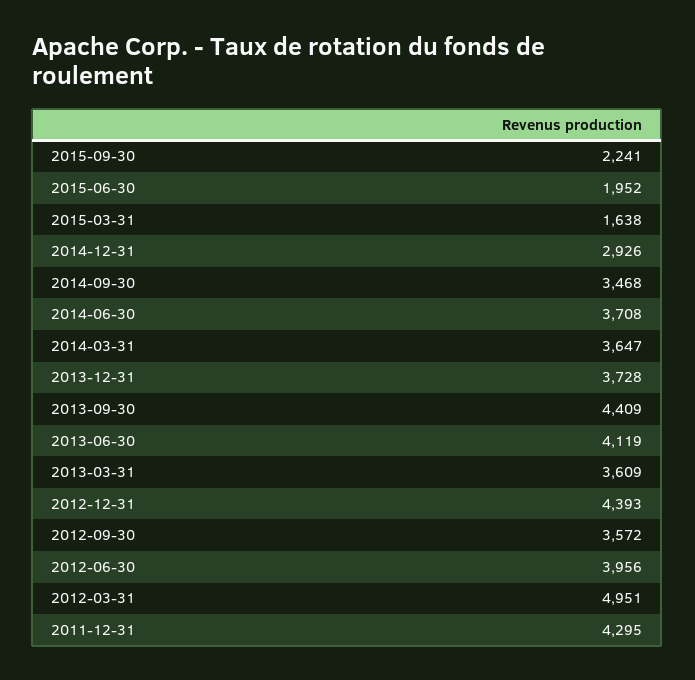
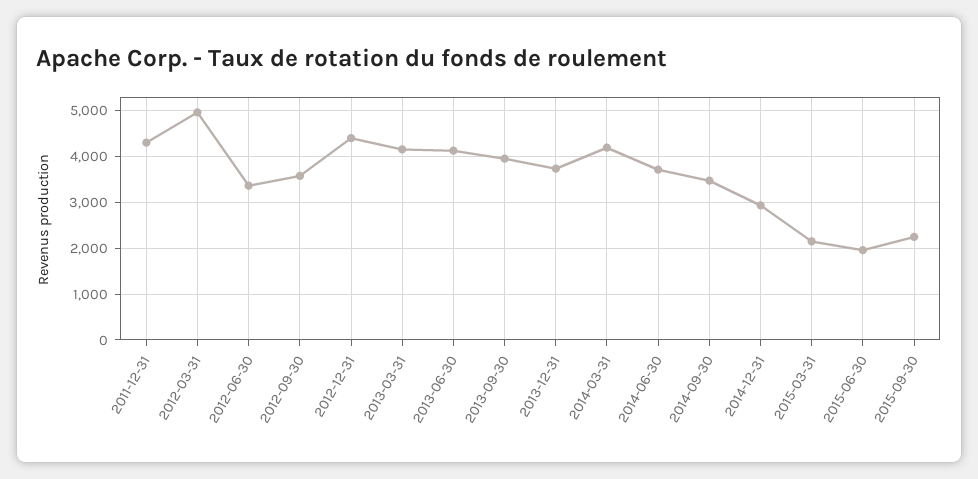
2015-03-31: 1638 -> 2200
2014-03-31: 3647 -> 4200
2013-09-30: 4409 -> 4000
2013-03-31: 3609 -> 4200
2012-06-30: 3956 -> 3400

